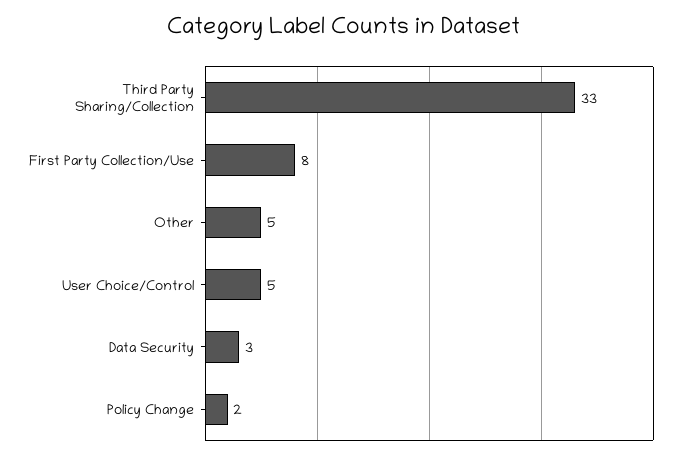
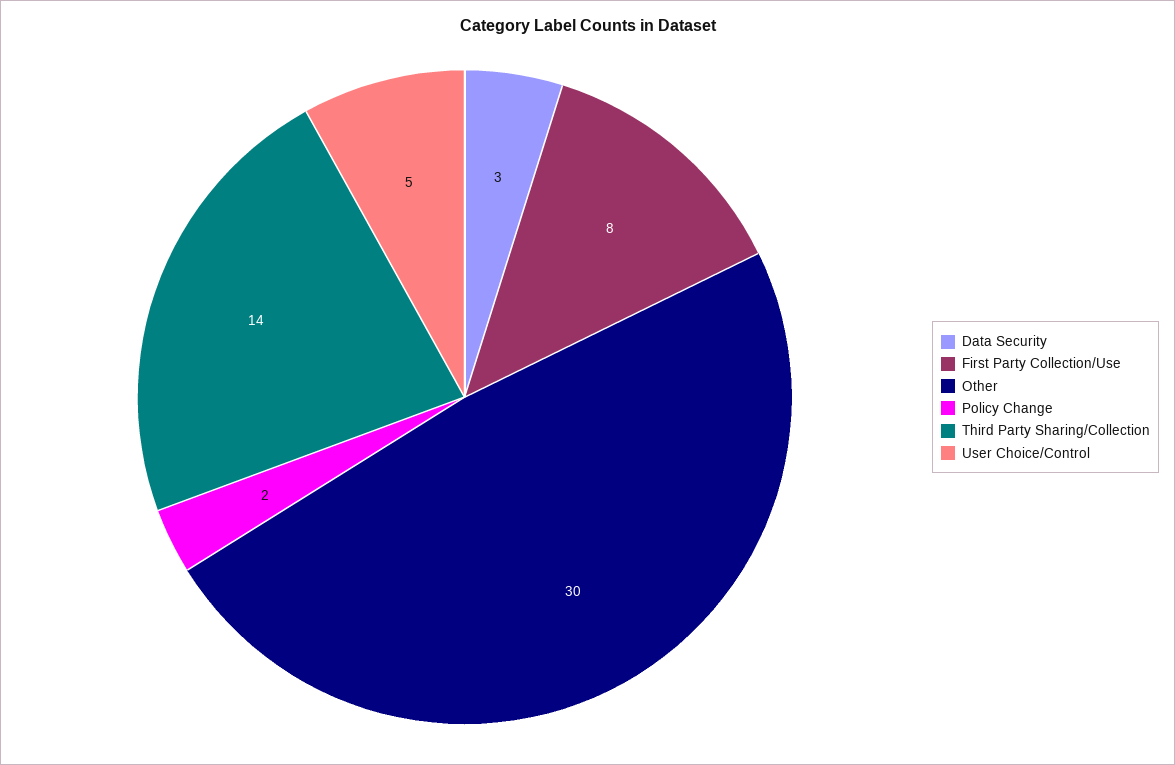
Third Party Sharing/Collection: 33 -> 14
Other: 5 -> 30

